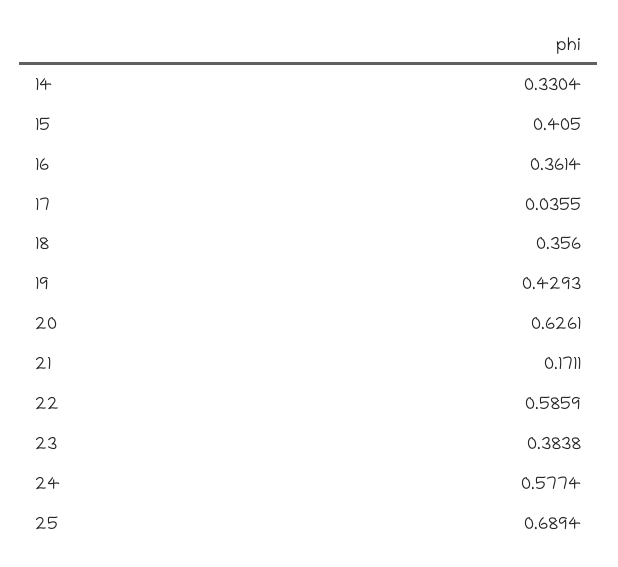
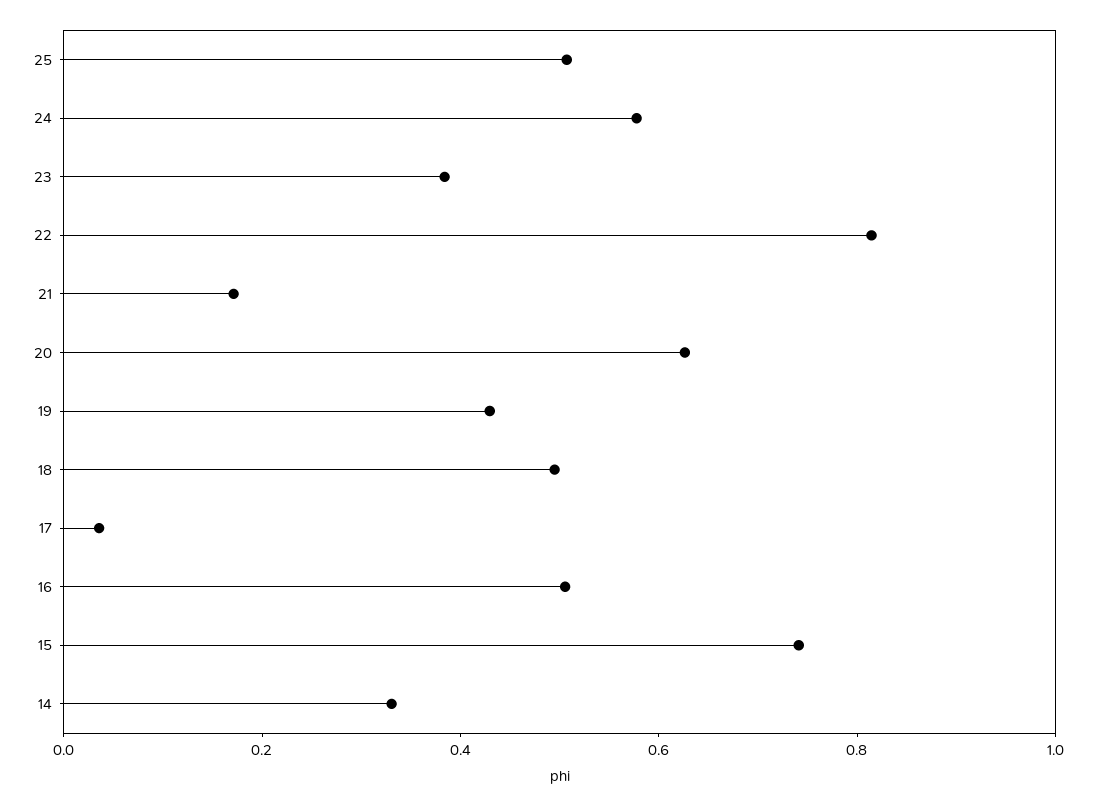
15: 0.405 -> 0.75
16: 0.3614 -> 0.5
18: 0.356 -> 0.5
22: 0.5859 -> 0.8
25: 0.6894 -> 0.5

